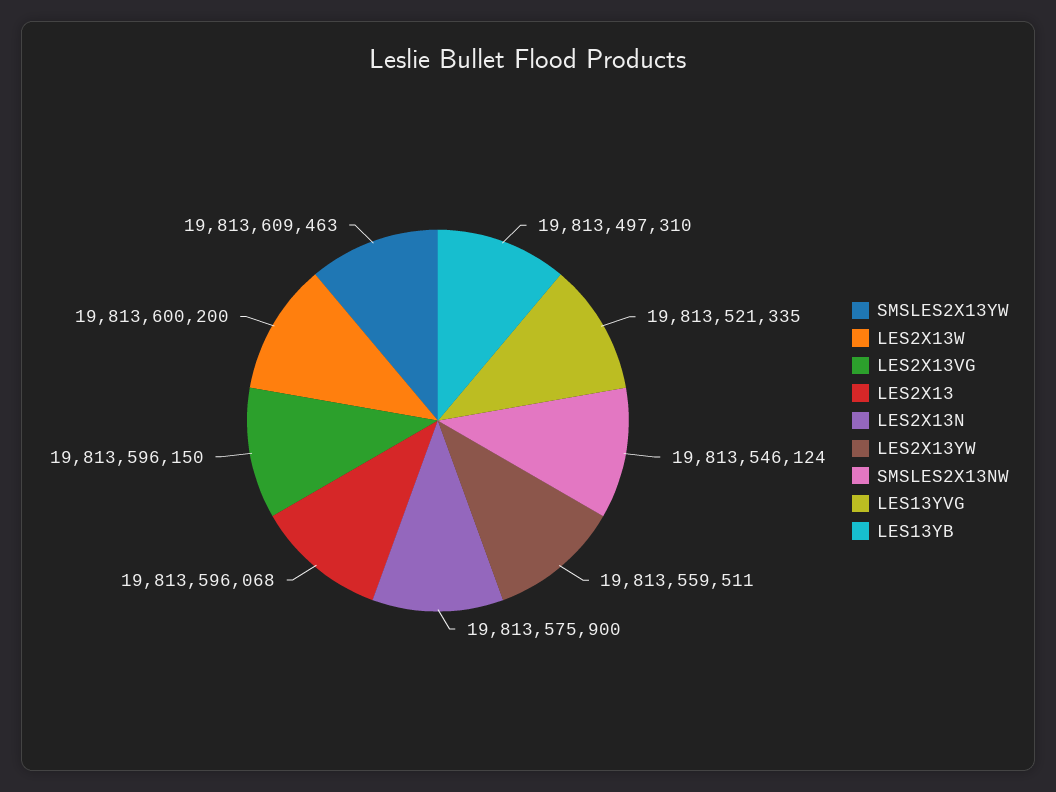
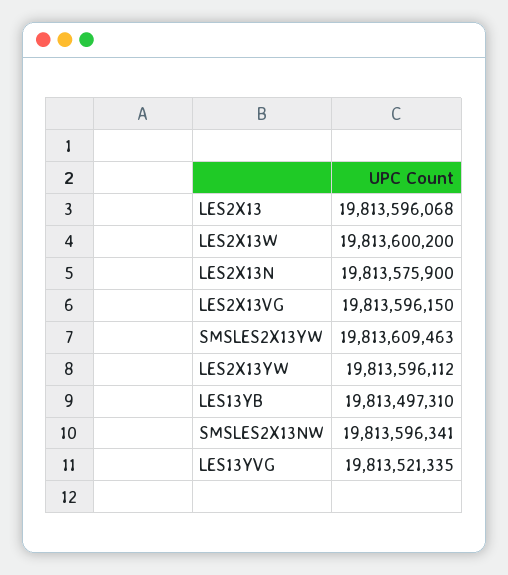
LES2X13YW: 19813559511 -> 19813596112
SMSLES2X13NW: 19813546124 -> 19813596341

